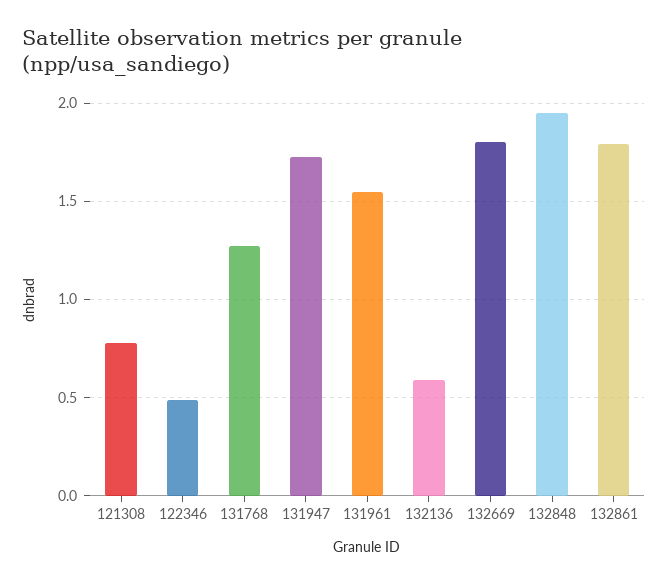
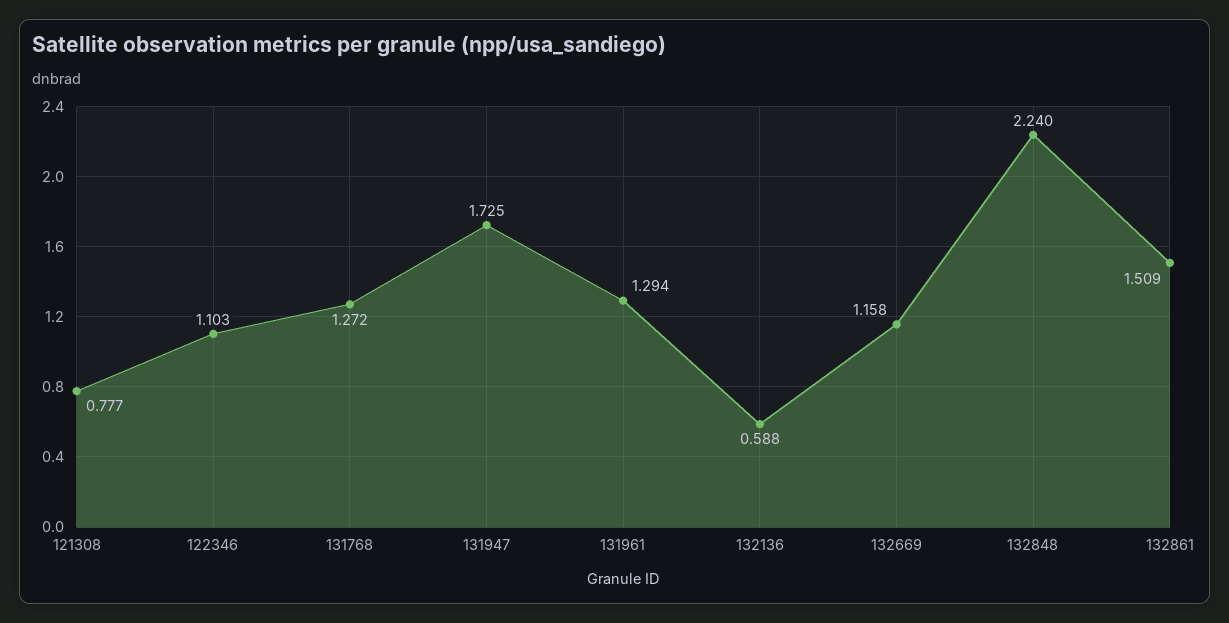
122346: 0.5 -> 1.103
131961: 1.55 -> 1.294
132669: 1.8 -> 1.158
132848: 1.95 -> 2.24
132861: 1.8 -> 1.509

